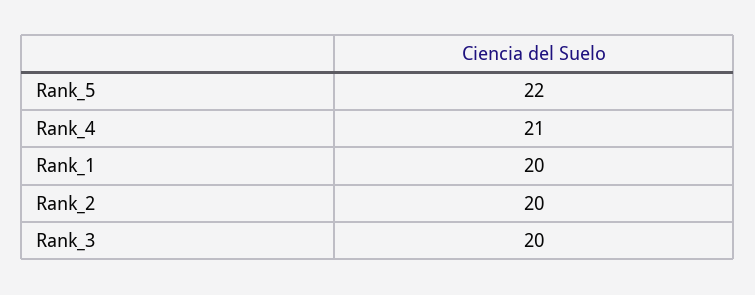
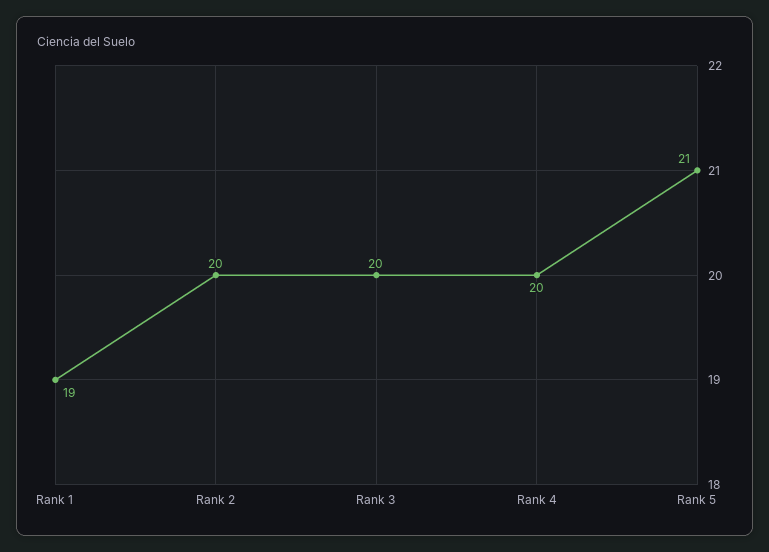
Rank_5: 22 -> 21
Rank_4: 21 -> 20
Rank_1: 20 -> 19

